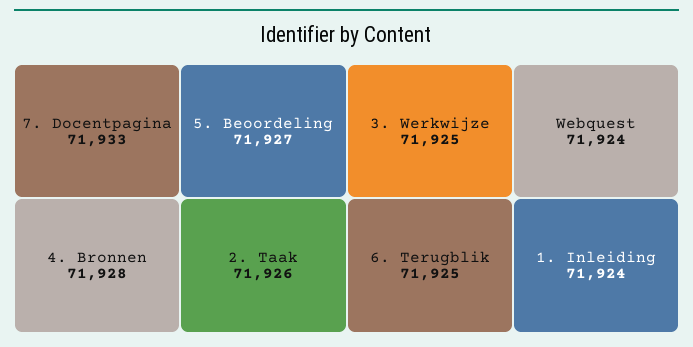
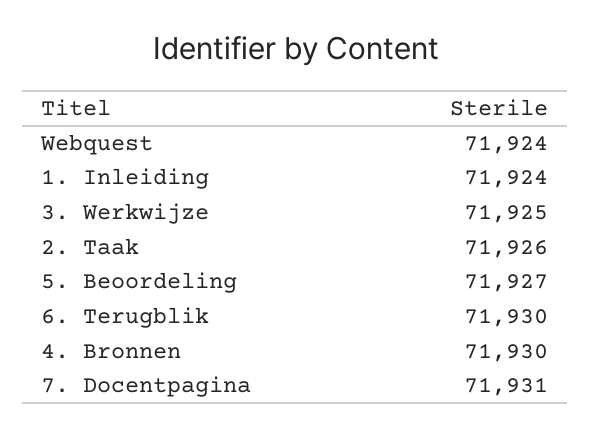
7. Docentpagina: 71933 -> 71931
4. Bronnen: 71928 -> 71930
6. Terugblik: 71925 -> 71930

